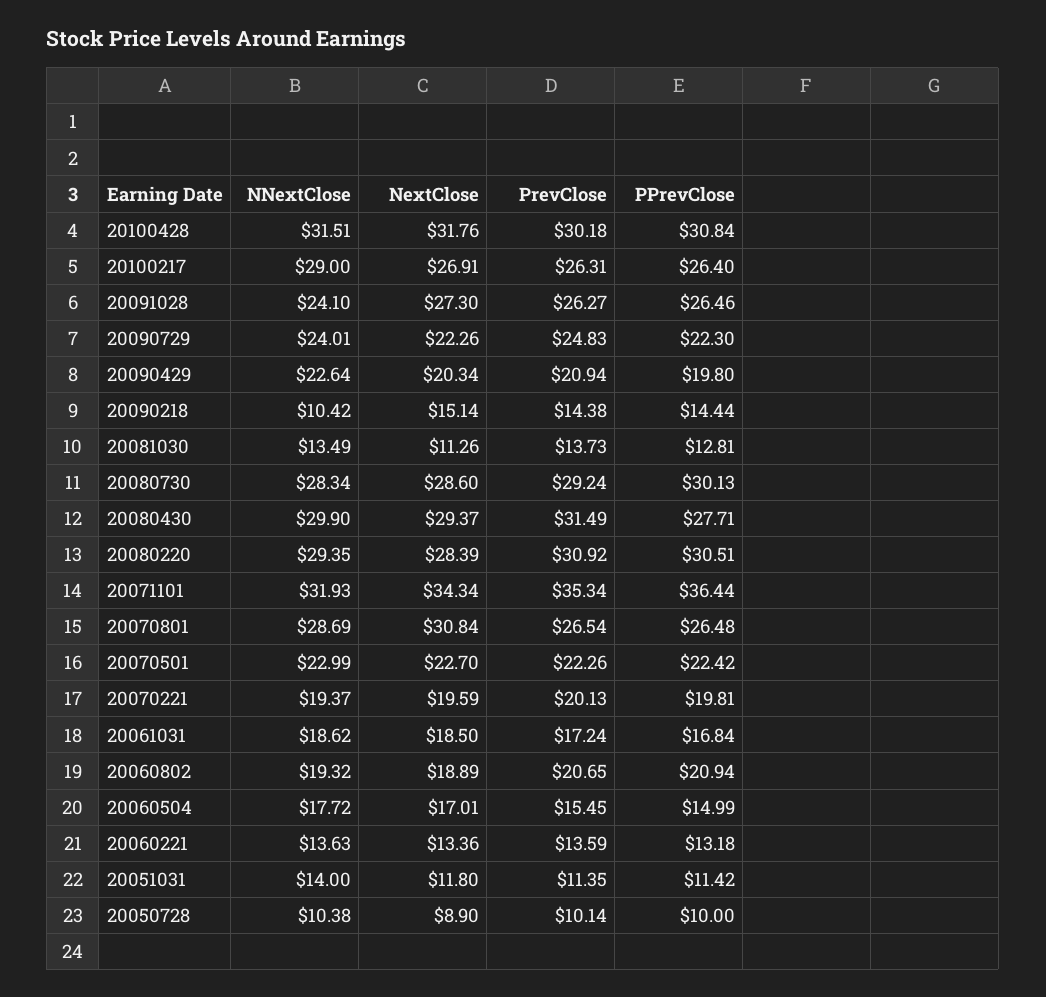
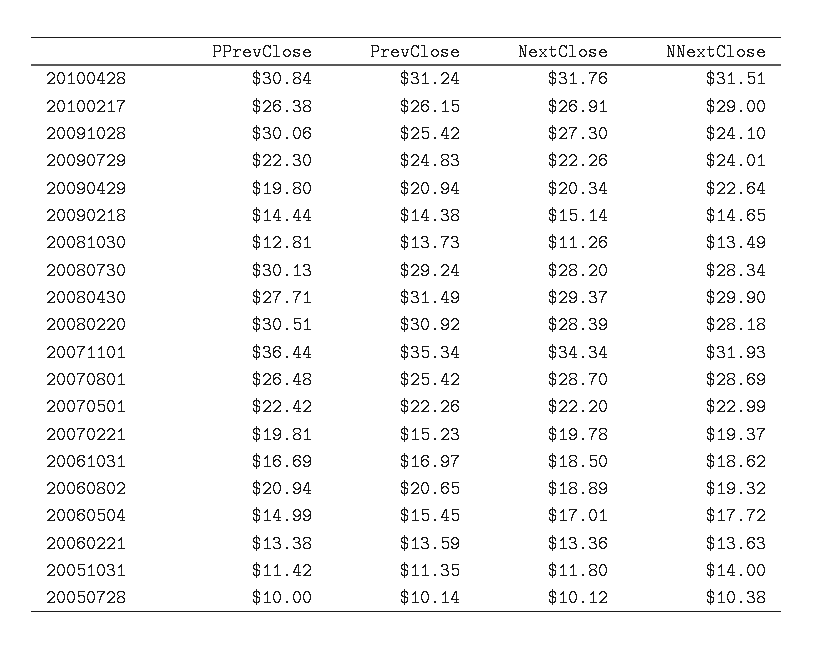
PrevClose, 20100428: 30.18 -> 31.24
PrevClose, 20100217: 26.31 -> 26.15
PPrevClose, 20100217: 26.4 -> 26.38
PrevClose, 20091028: 26.27 -> 25.42
PPrevClose, 20091028: 26.46 -> 30.06
NNextClose, 20090218: 10.42 -> 14.65
NextClose, 20080730: 28.6 -> 28.2
NNextClose, 20080220: 29.35 -> 28.18
NextClose, 20070801: 30.84 -> 28.7
PrevClose, 20070801: 26.54 -> 25.42
NextClose, 20070501: 22.7 -> 22.2
NextClose, 20070221: 19.59 -> 19.78
PrevClose, 20070221: 20.13 -> 15.23
PrevClose, 20061031: 17.24 -> 16.97
PPrevClose, 20061031: 16.84 -> 16.69
PPrevClose, 20060221: 13.18 -> 13.38
NextClose, 20050728: 8.9 -> 10.12

